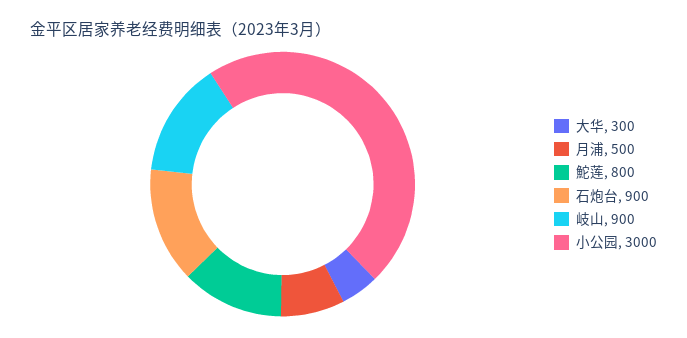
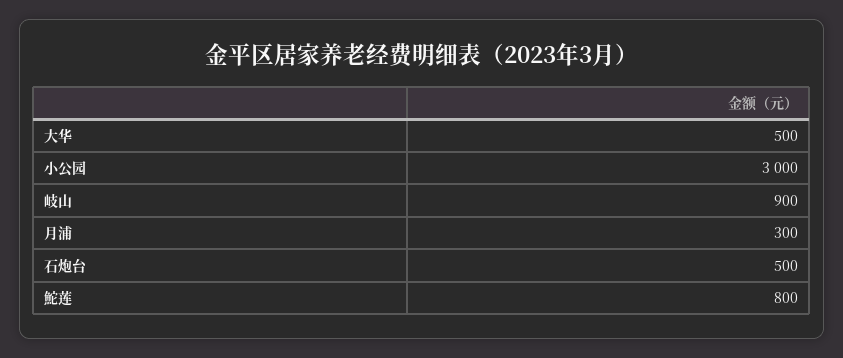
大华: 300 -> 500
月浦: 500 -> 300
石炮台: 900 -> 500

